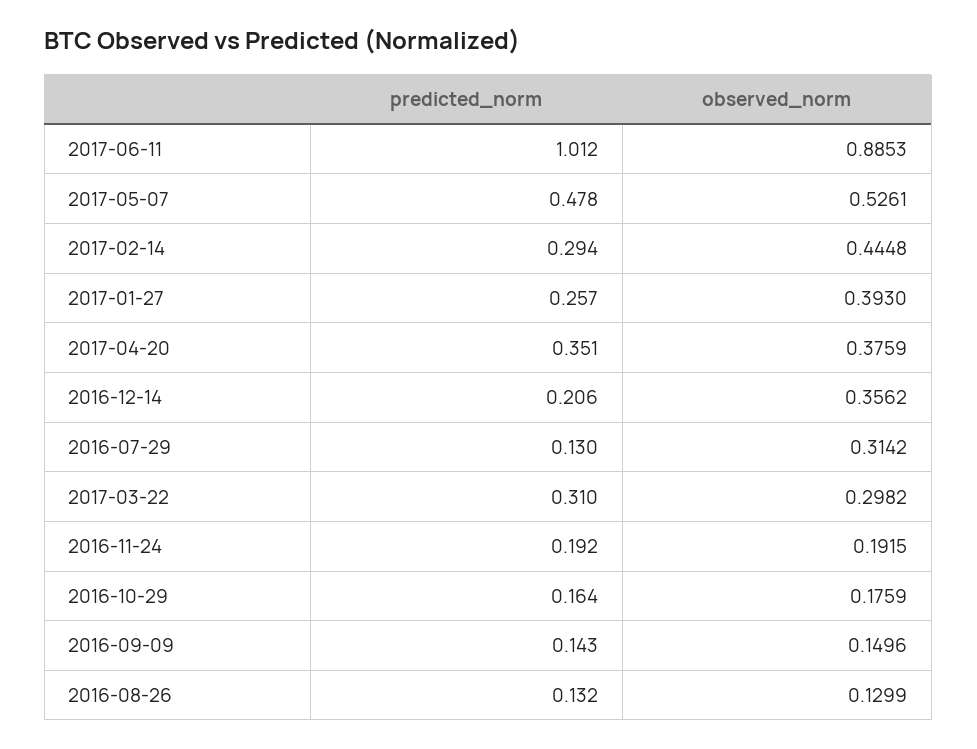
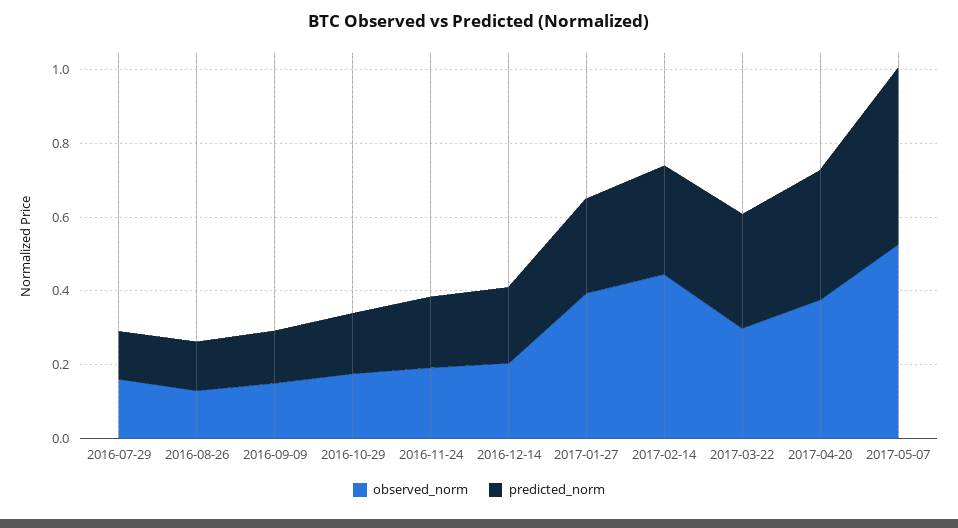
predicted_norm, 2017-06-11: 1.012 -> none
observed_norm, 2017-06-11: 0.8853 -> none
observed_norm, 2016-12-14: 0.3562 -> 0.2
observed_norm, 2016-07-29: 0.3142 -> 0.15

